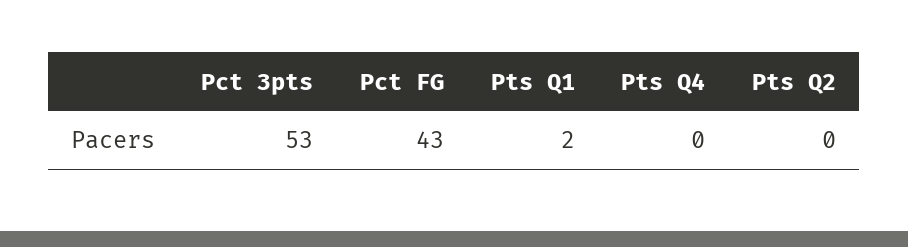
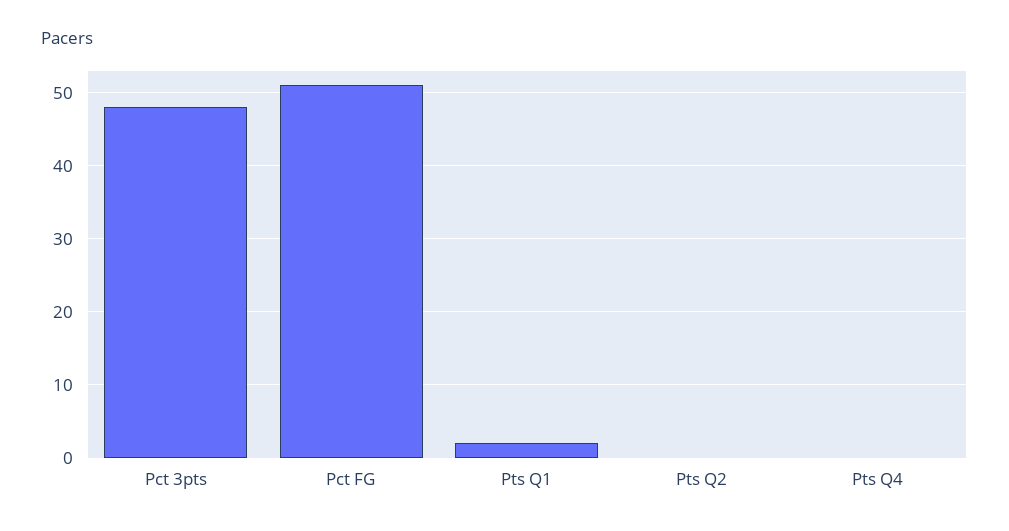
Pct 3pts: 53 -> 48
Pct FG: 43 -> 51

